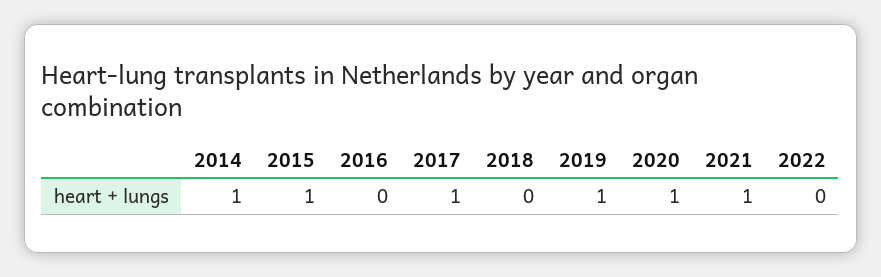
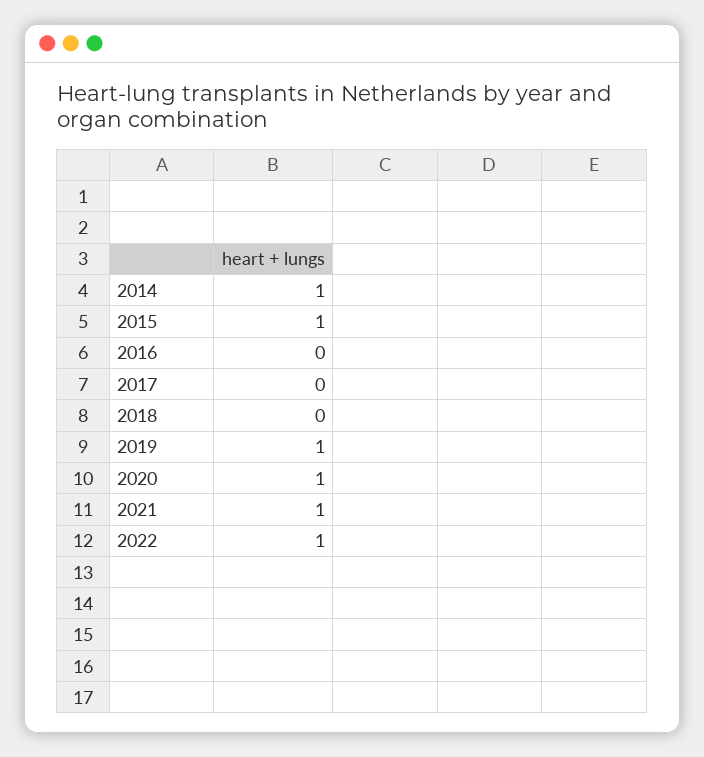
2017: 1 -> 0
2022: 0 -> 1

